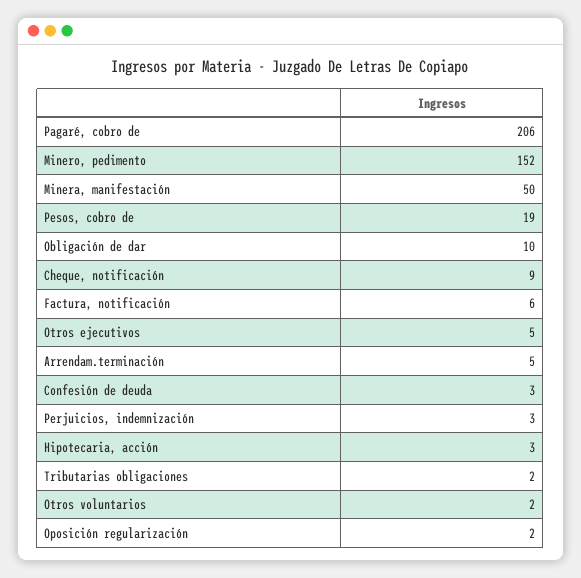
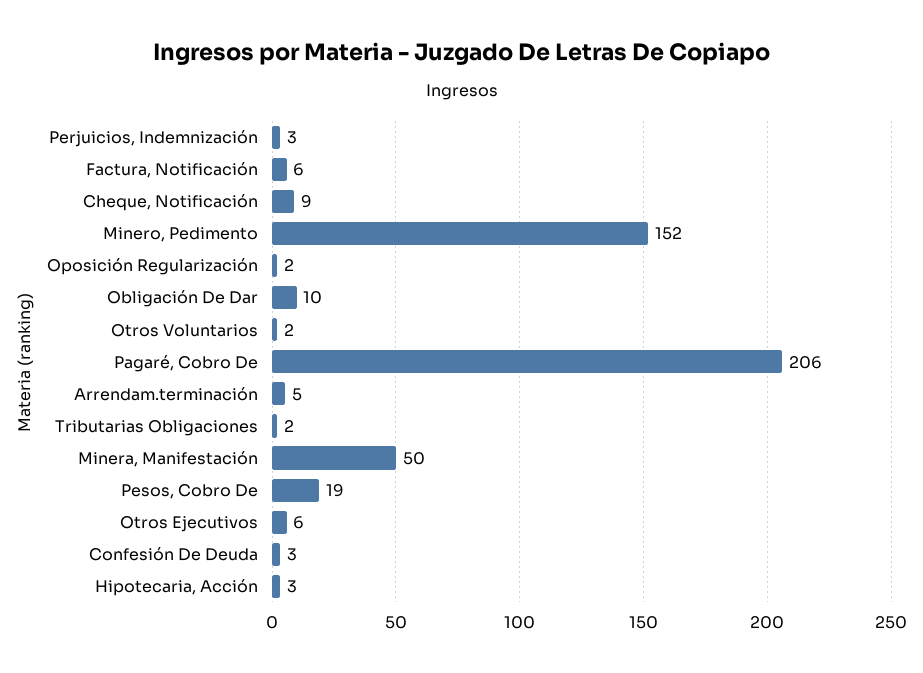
Otros ejecutivos: 5 -> 6

